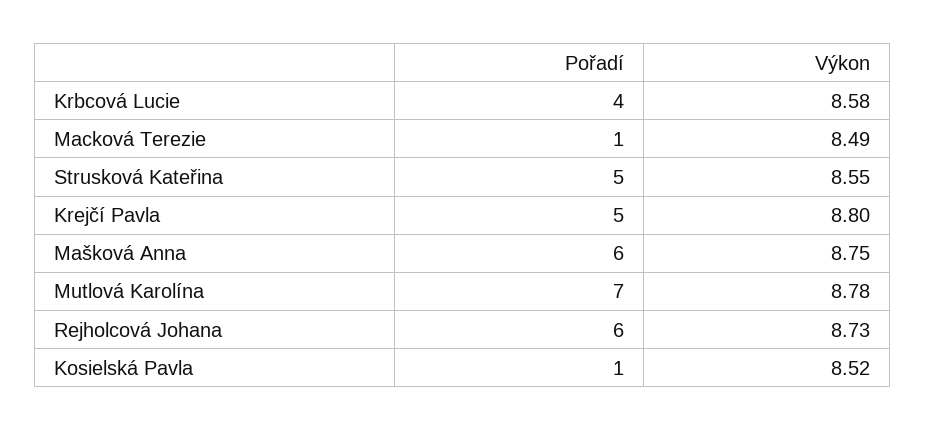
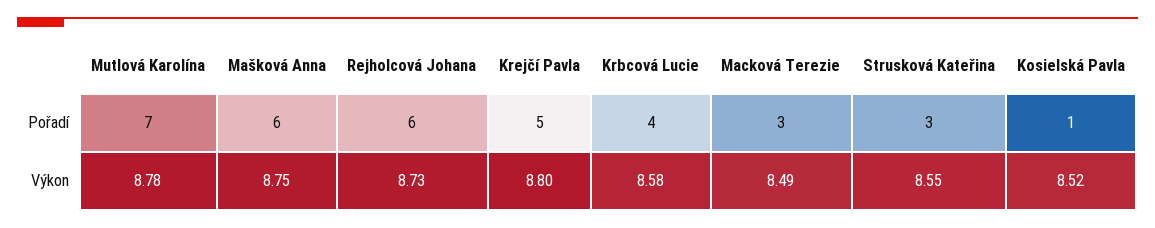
Pořadí, Macková Terezie: 1 -> 3
Pořadí, Strusková Kateřina: 5 -> 3

